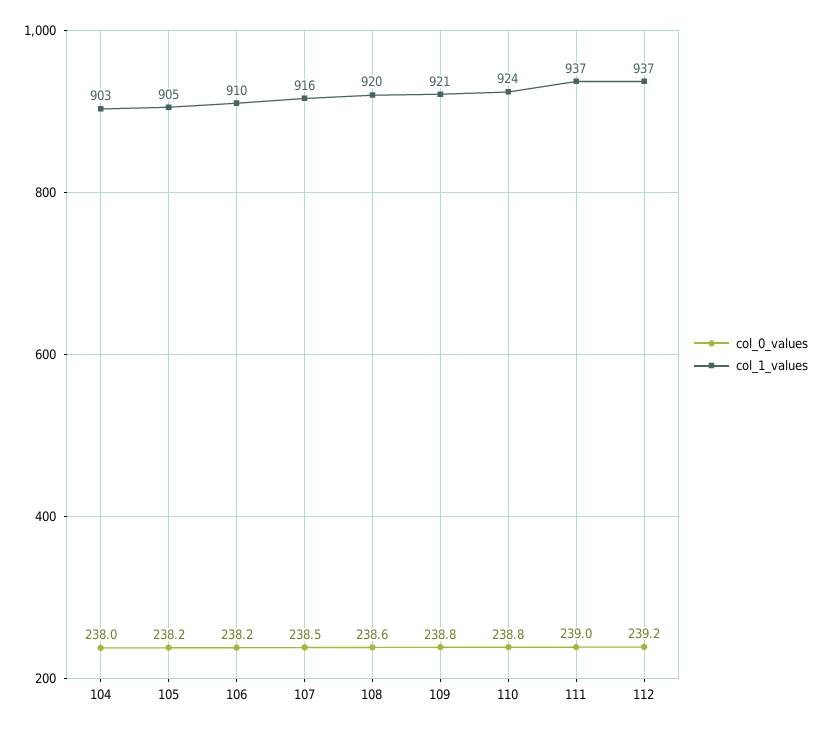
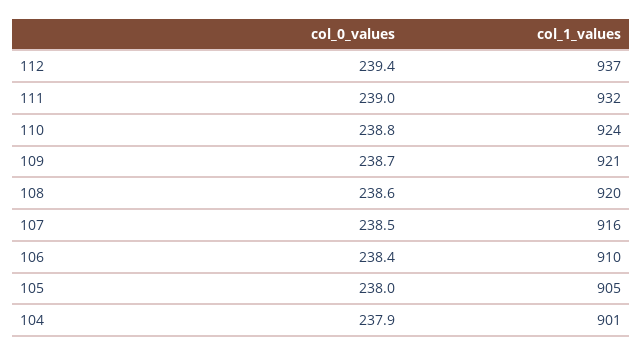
col_0_values, 104: 238 -> 237.9
col_1_values, 104: 903 -> 901
col_0_values, 105: 238.2 -> 238
col_0_values, 106: 238.2 -> 238.4
col_0_values, 109: 238.8 -> 238.7
col_1_values, 111: 937 -> 932
col_0_values, 112: 239.2 -> 239.4

